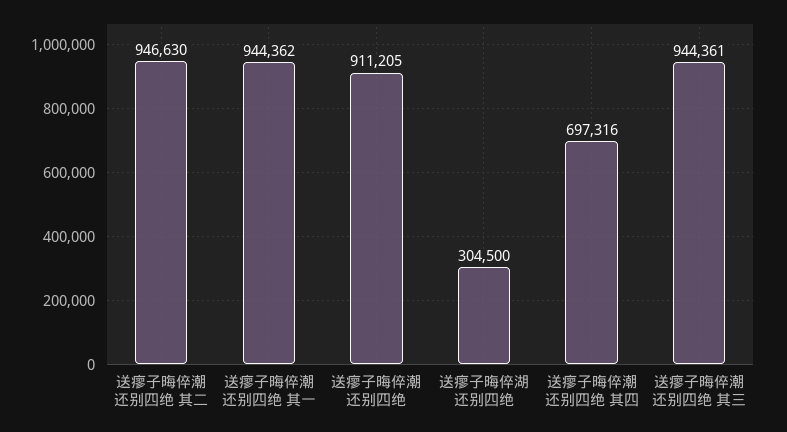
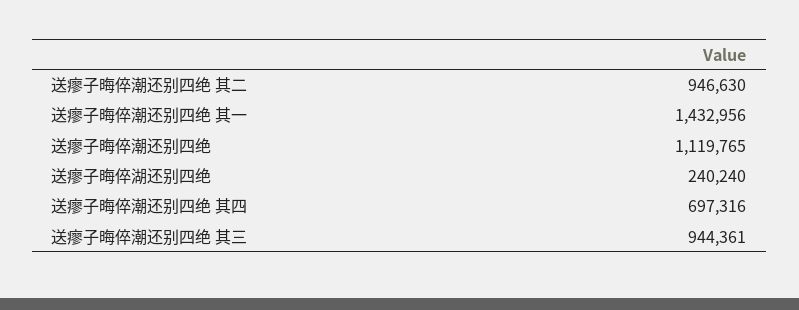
送瘳子晦倅潮还别四绝 其一: 944362 -> 1432956
送瘳子晦倅潮还别四绝: 911205 -> 1119765
送瘳子晦倅湖还别四绝: 304500 -> 240240

